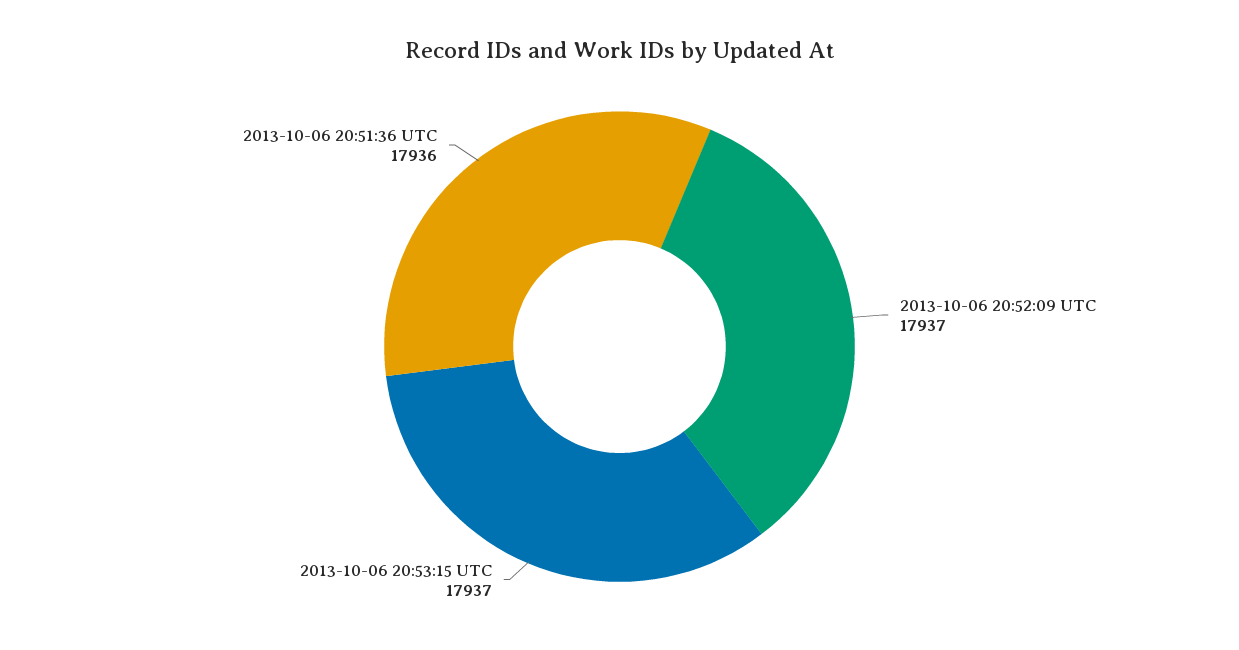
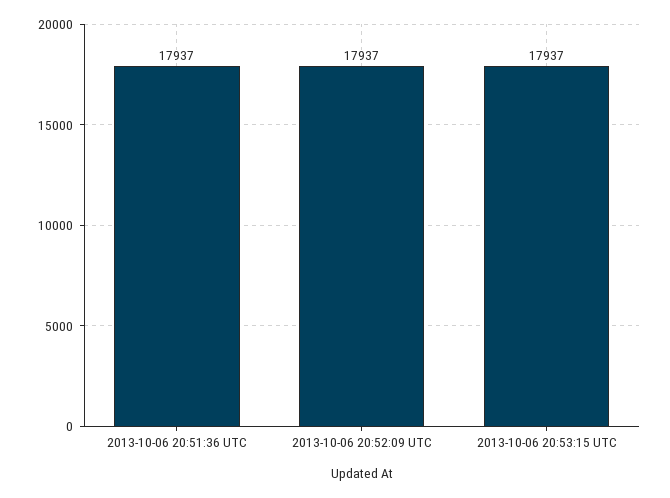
2013-10-06 20:51:36 UTC: 17936 -> 17937

